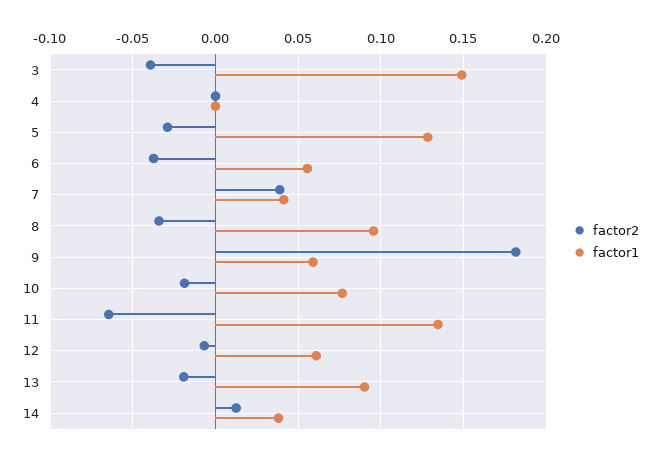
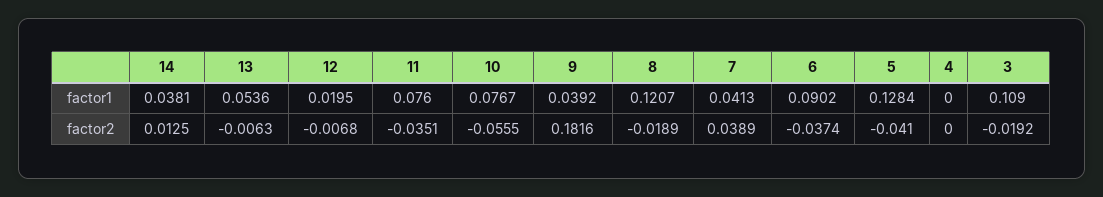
factor2, 3: -0.04 -> -0.0192
factor1, 3: 0.15 -> 0.109
factor2, 5: -0.03 -> -0.041
factor1, 6: 0.055 -> 0.0902
factor2, 8: -0.035 -> -0.0189
factor1, 8: 0.095 -> 0.1207
factor1, 9: 0.06 -> 0.0392
factor2, 10: -0.02 -> -0.0555
factor2, 11: -0.065 -> -0.0351
factor1, 11: 0.135 -> 0.076
factor1, 12: 0.06 -> 0.0195
factor2, 13: -0.02 -> -0.0063
factor1, 13: 0.09 -> 0.0536

